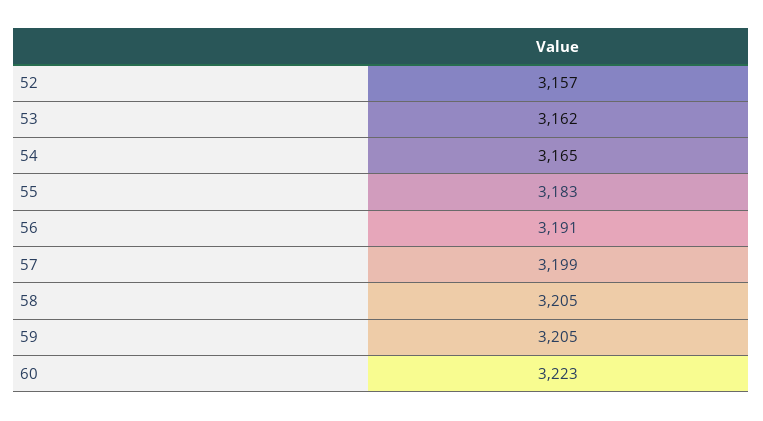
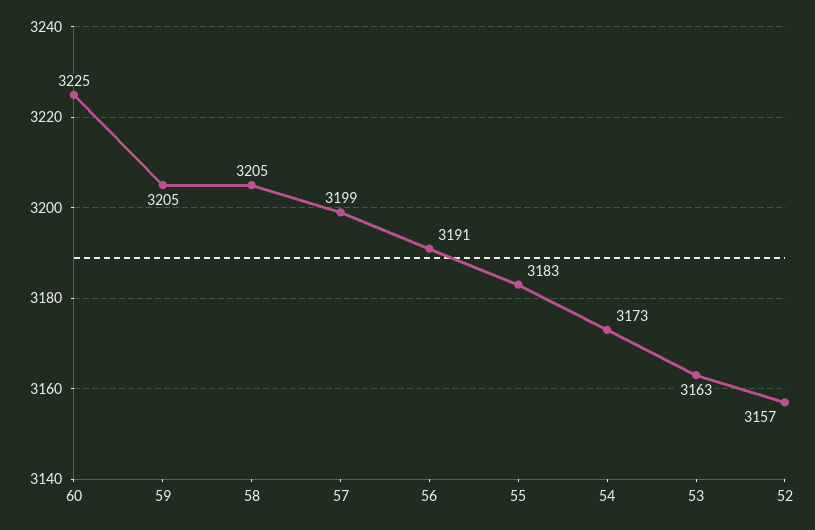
53: 3162 -> 3163
54: 3165 -> 3173
60: 3223 -> 3225

